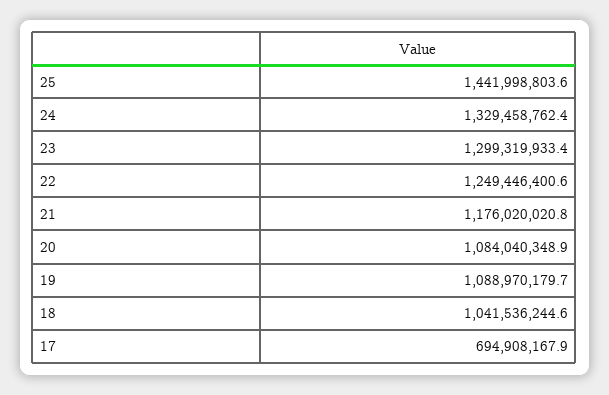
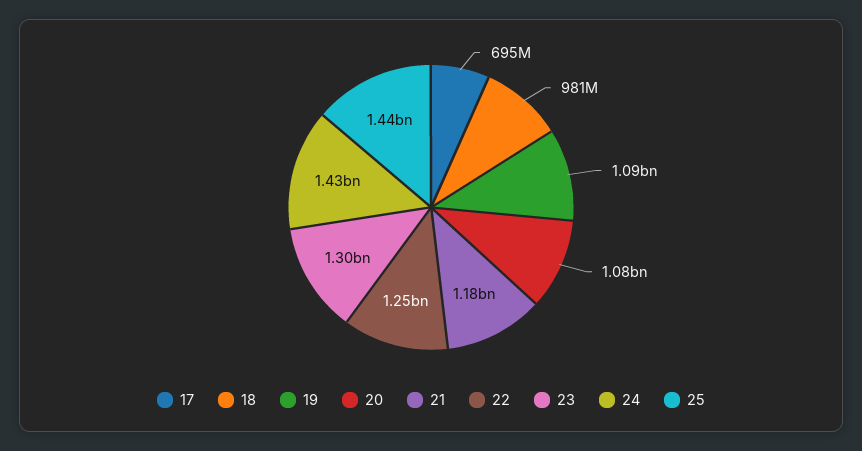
24: 1329458762.4 -> 1430000000
18: 1041536244.6 -> 981000000

